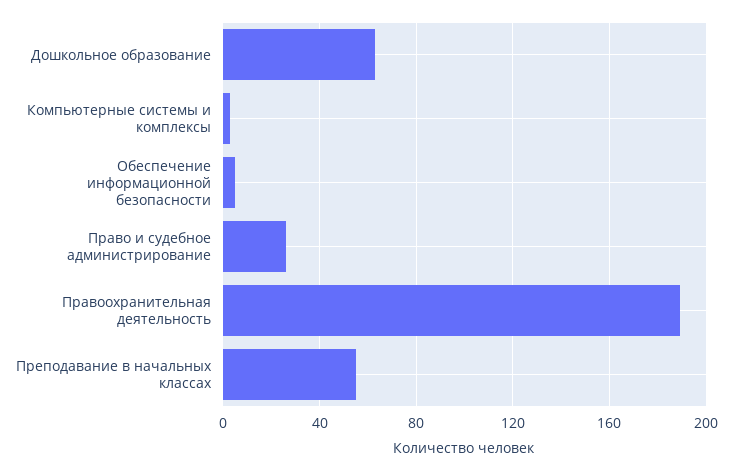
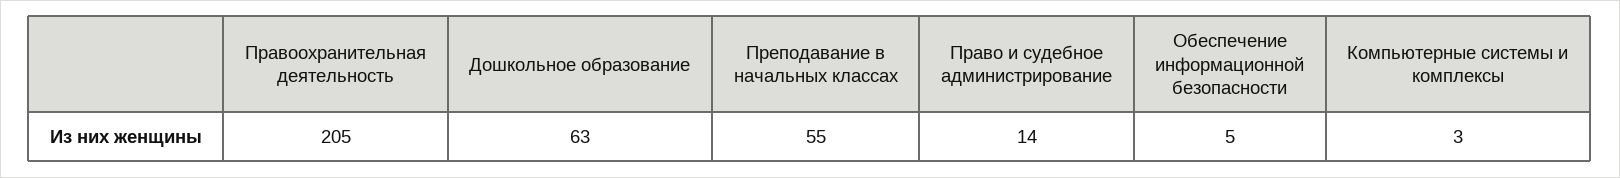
Право и судебное администрирование: 25 -> 14
Правоохранительная деятельность: 190 -> 205

